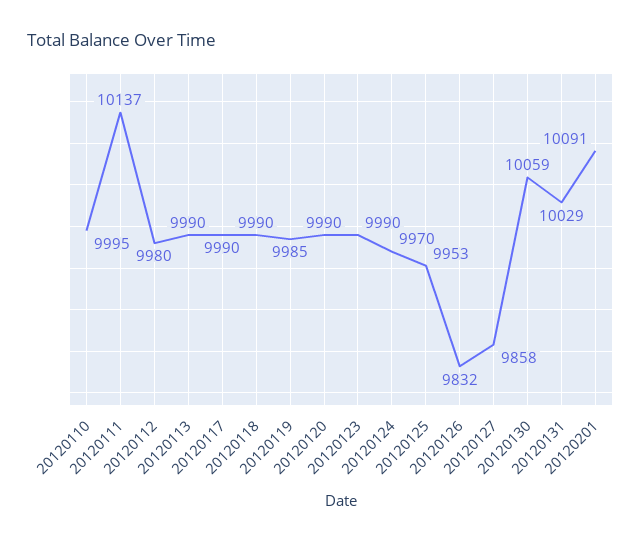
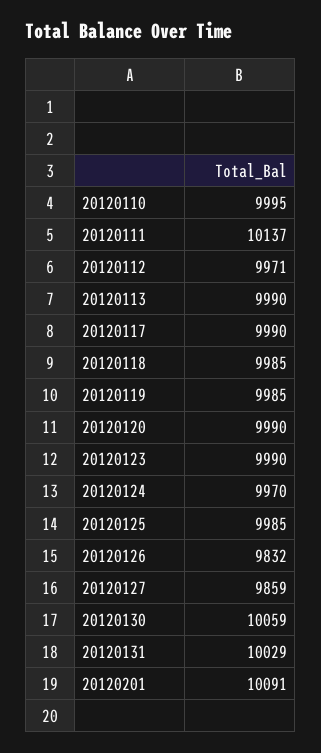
20120112: 9980 -> 9971
20120118: 9990 -> 9985
20120125: 9953 -> 9985
20120127: 9858 -> 9859

